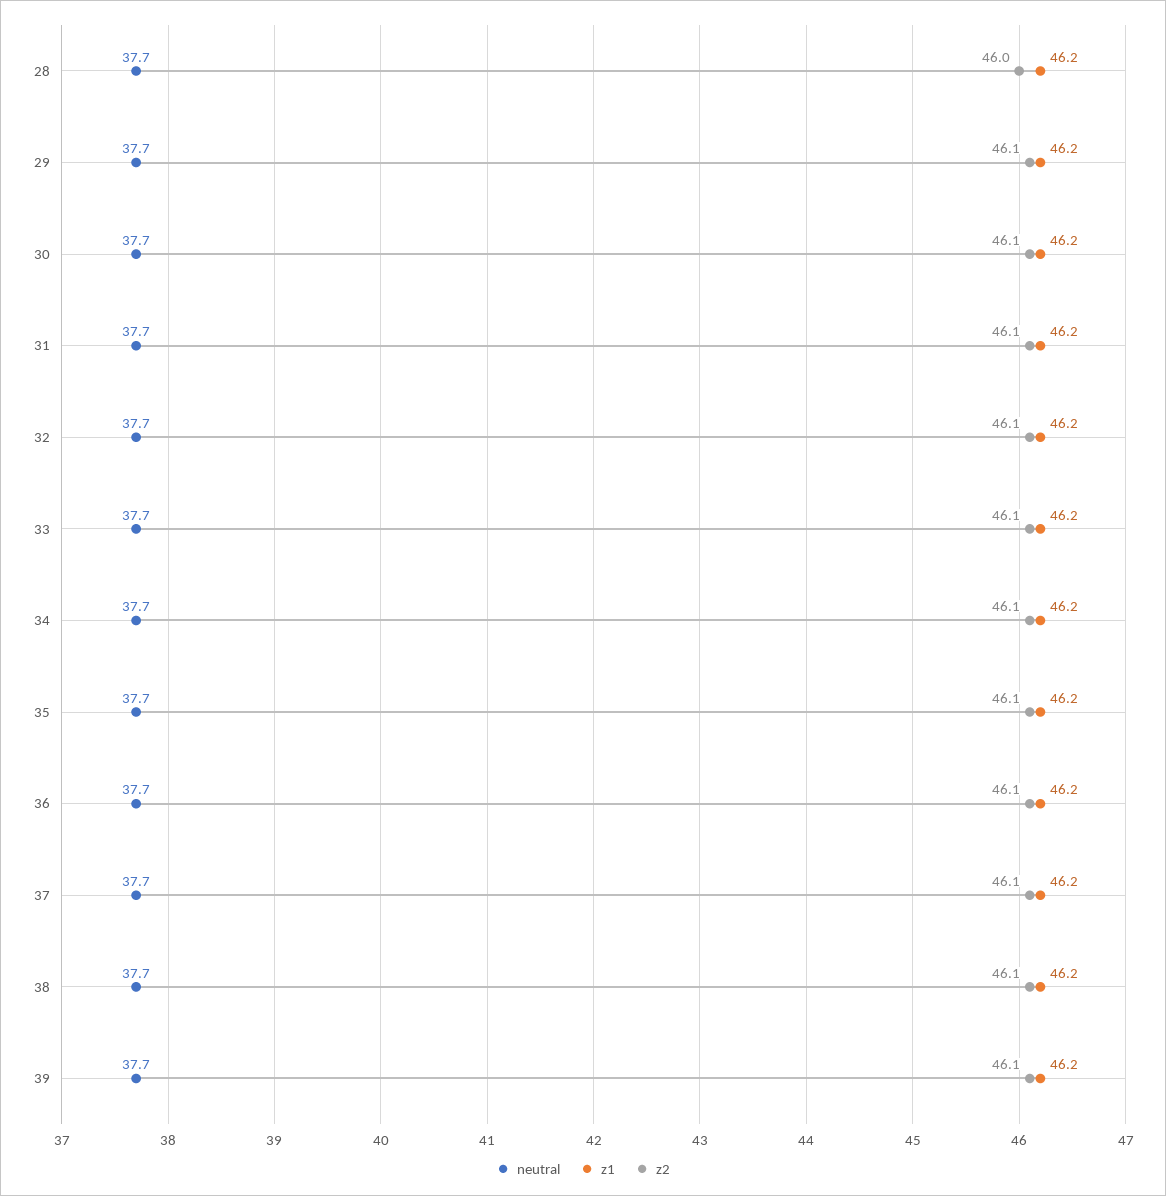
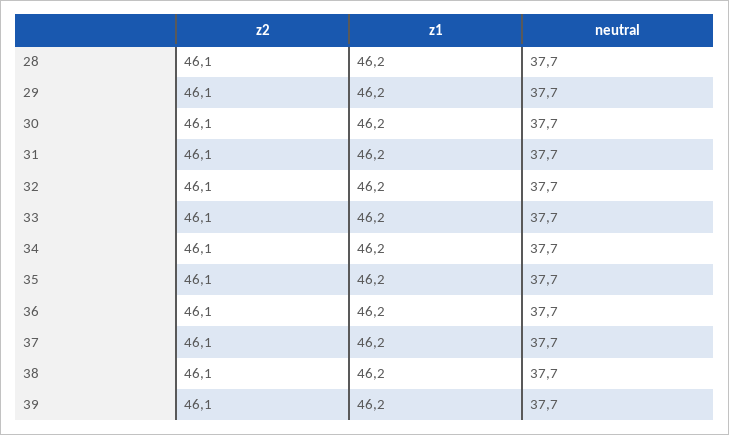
z2, 28: 46 -> 46.1

